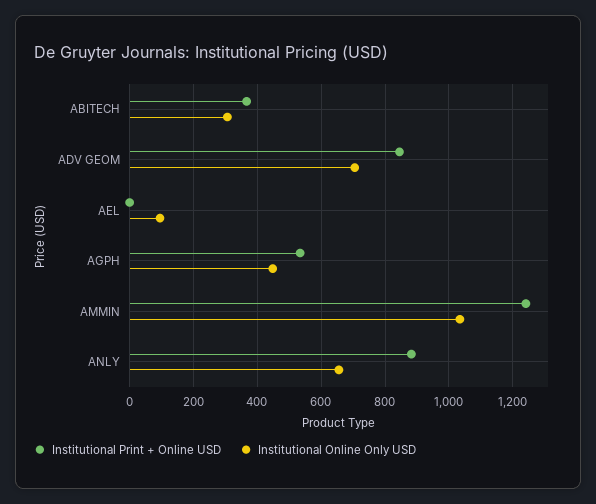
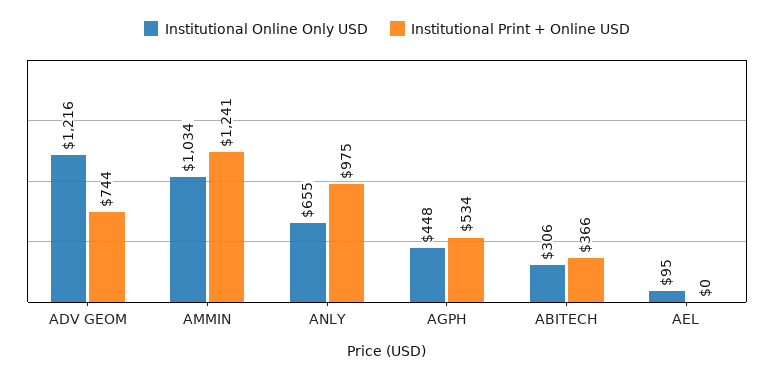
Institutional Print + Online USD, ADV GEOM: 840 -> 744
Institutional Online Only USD, ADV GEOM: 700 -> 1216
Institutional Print + Online USD, ANLY: 880 -> 975

